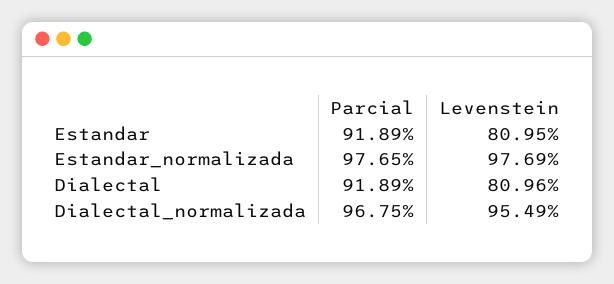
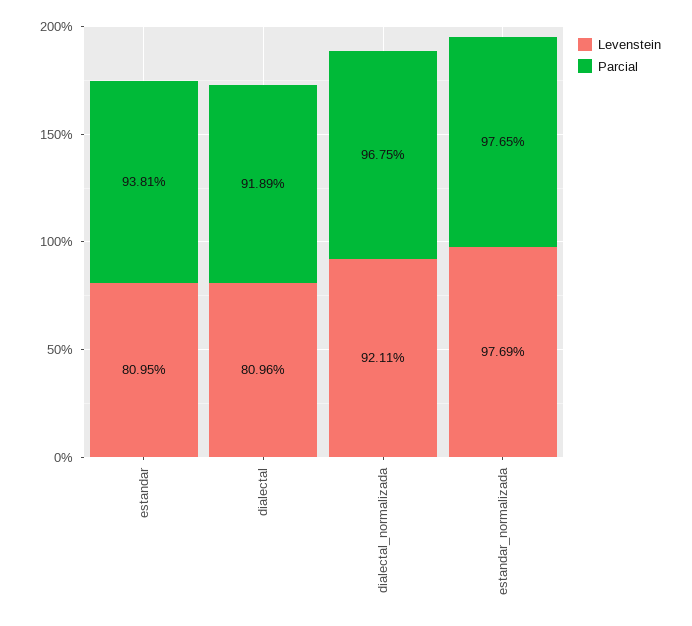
Parcial, Estandar: 91.89 -> 93.81
Levenstein, Dialectal_normalizada: 95.49 -> 92.11

